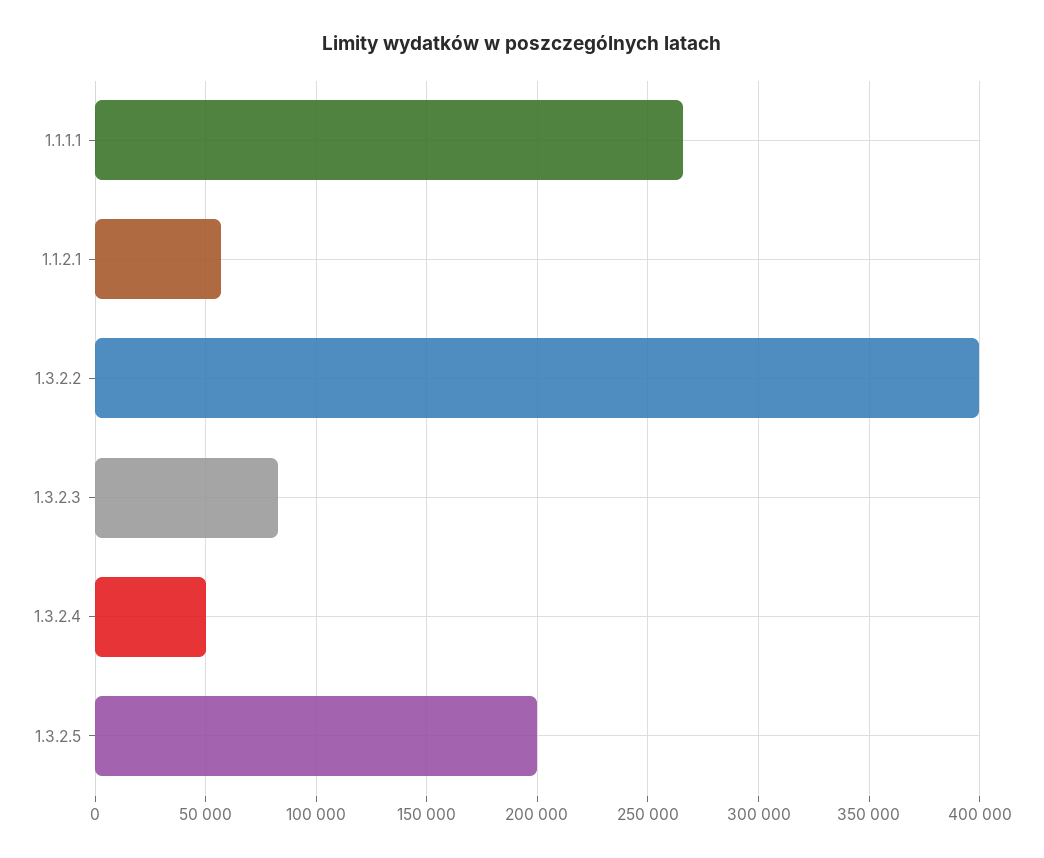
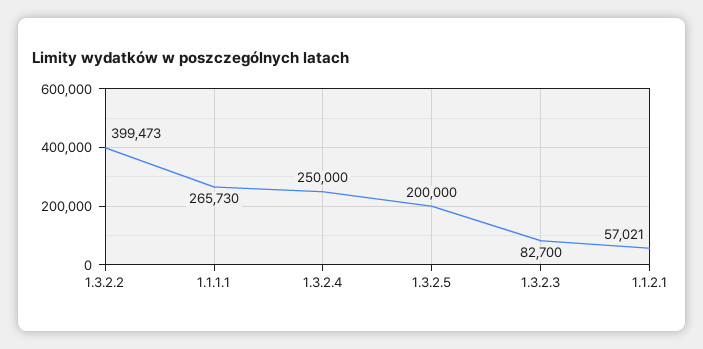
1.3.2.4: 50000 -> 250000

